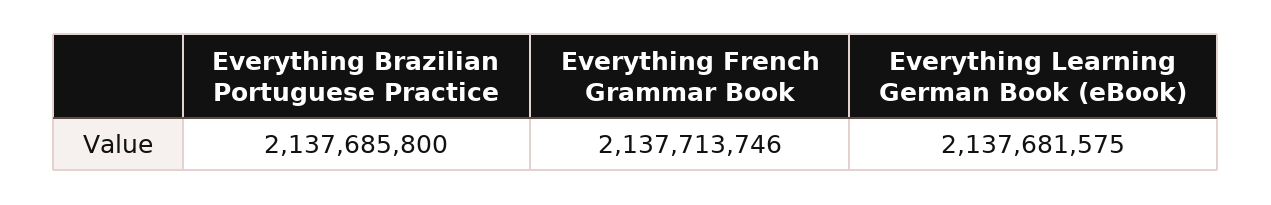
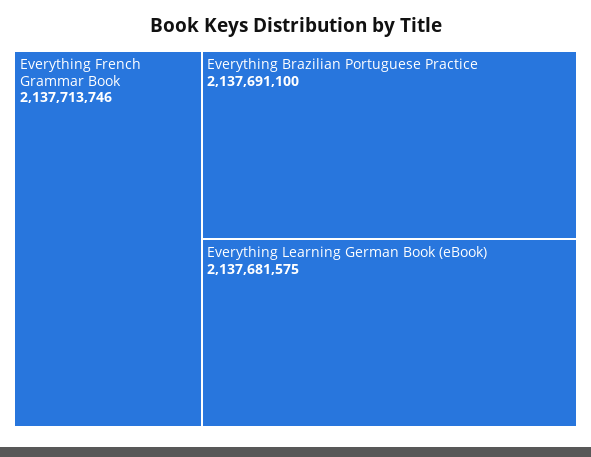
Everything Brazilian Portuguese Practice: 2137685800 -> 2137691100

